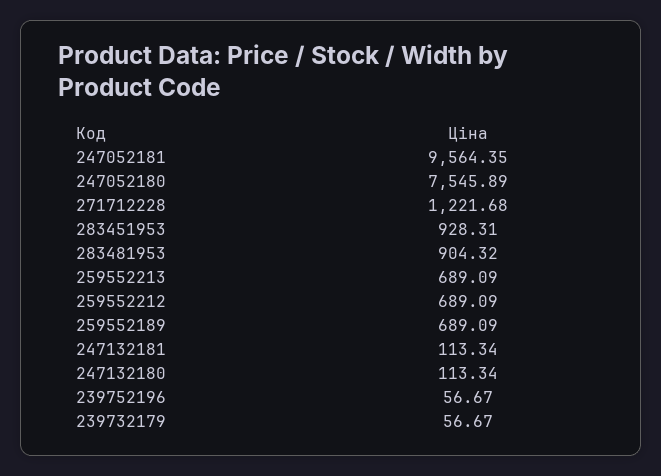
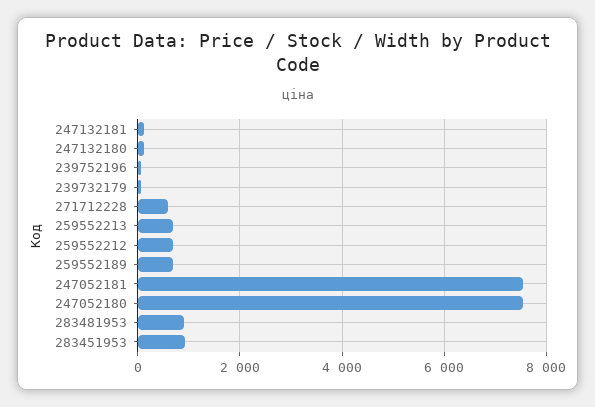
247052181: 9564.35 -> 7600
271712228: 1221.68 -> 600

